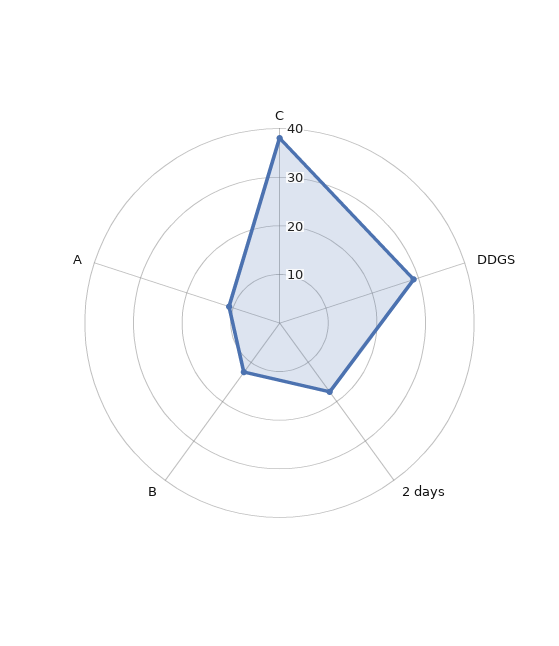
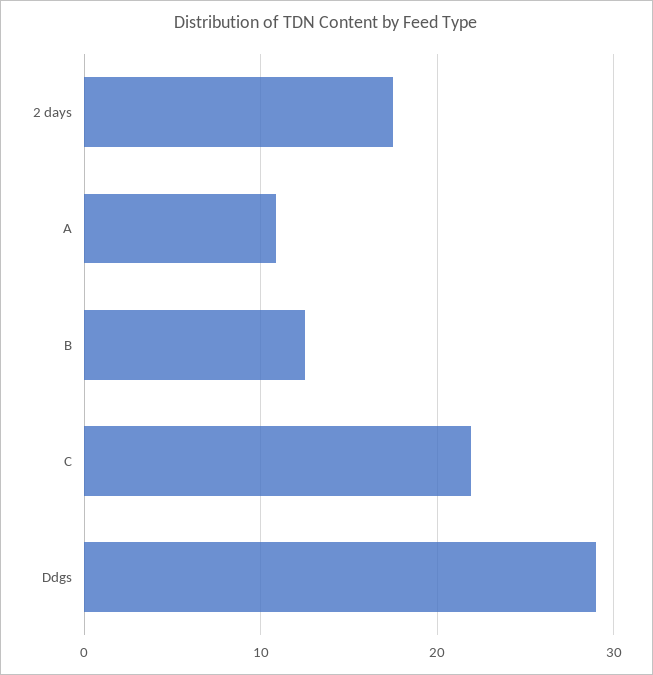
C: 38 -> 22

